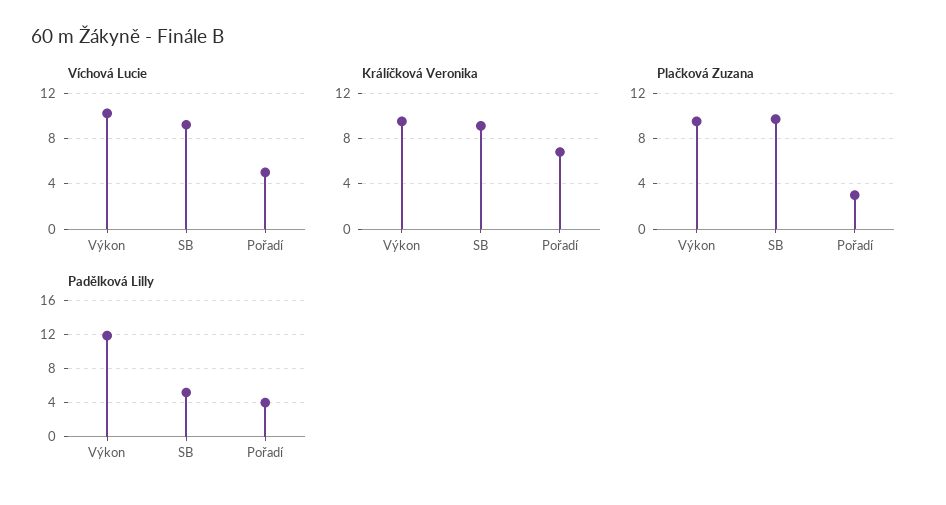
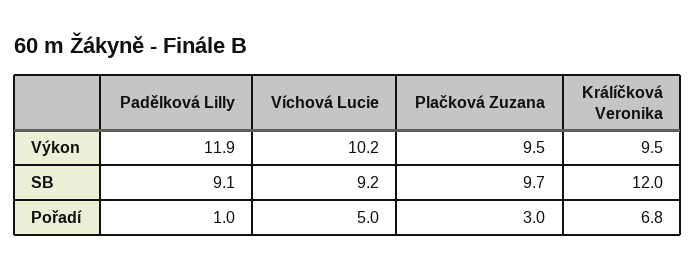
Králíčková Veronika, SB: 9 -> 12
Padělková Lilly, SB: 5 -> 9.1
Padělková Lilly, Pořadí: 4 -> 1

